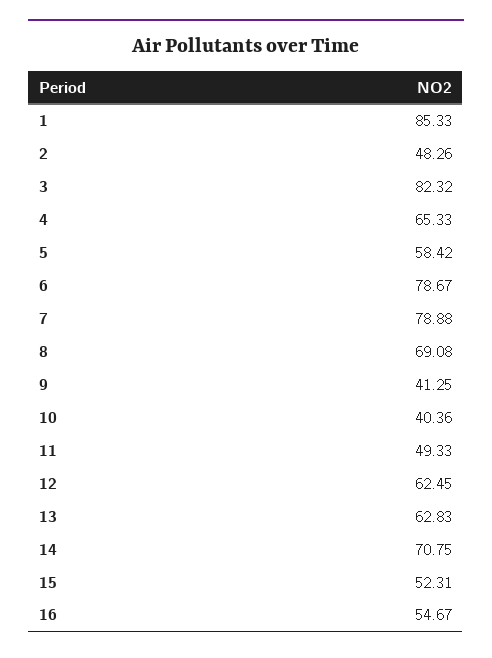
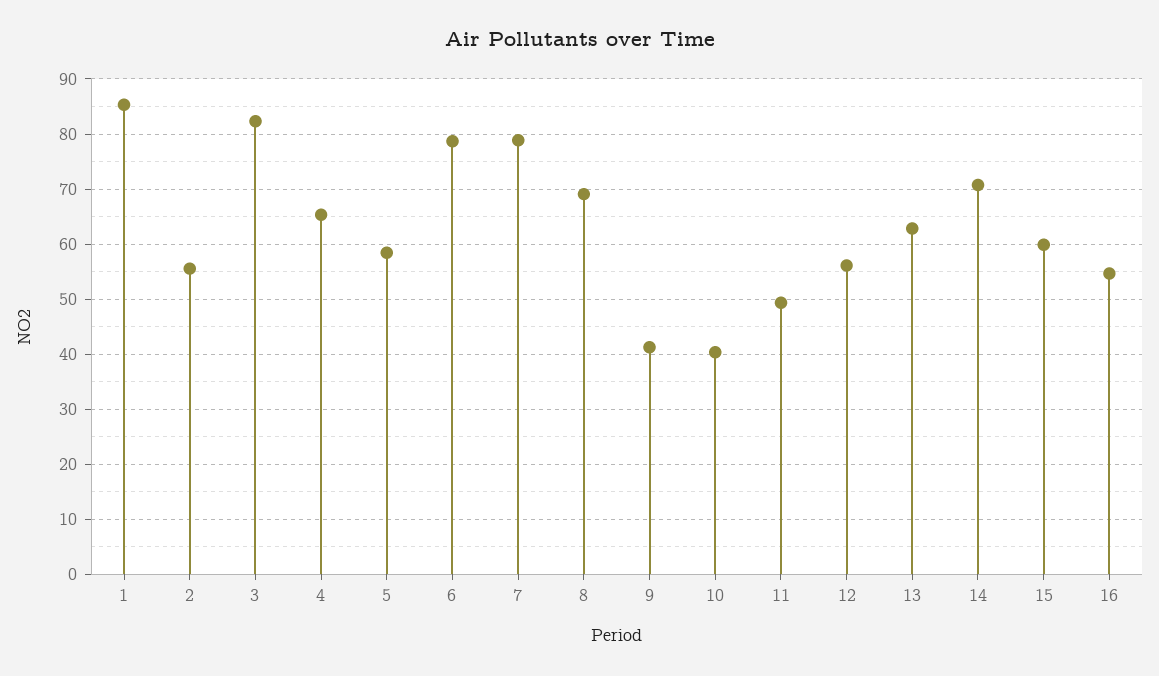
2: 48.26 -> 56
12: 62.45 -> 56
15: 52.31 -> 60

